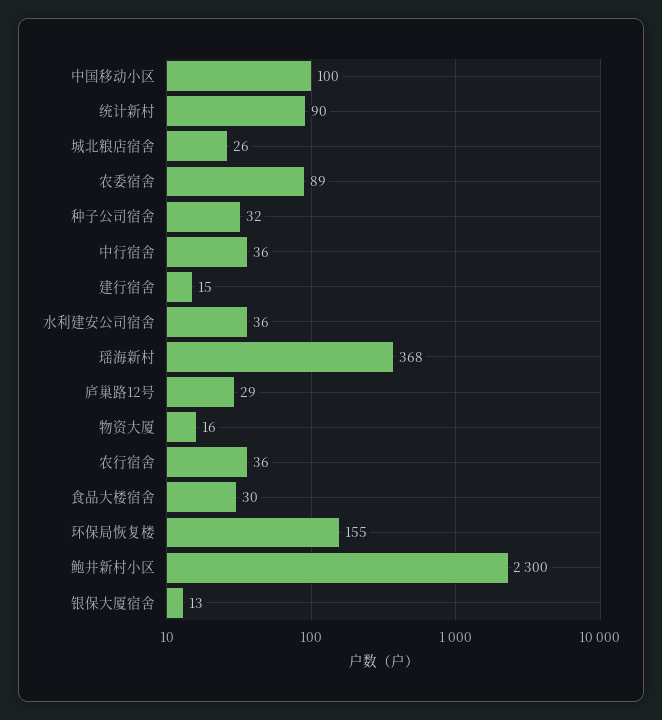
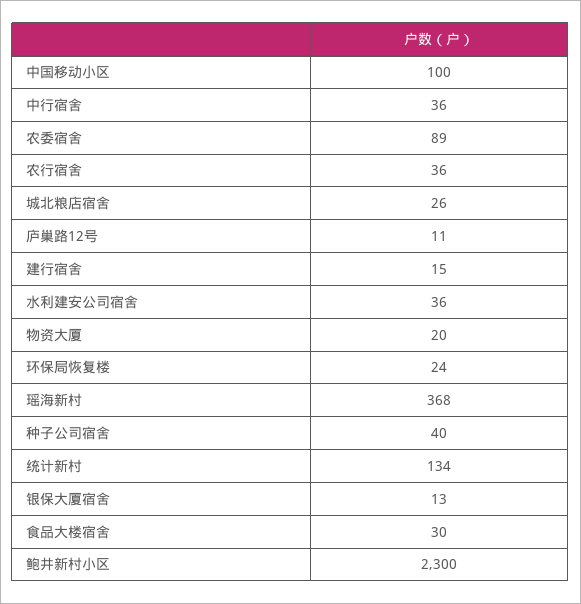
统计新村: 90 -> 134
种子公司宿舍: 32 -> 40
庐巢路12号: 29 -> 11
物资大厦: 16 -> 20
环保局恢复楼: 155 -> 24

